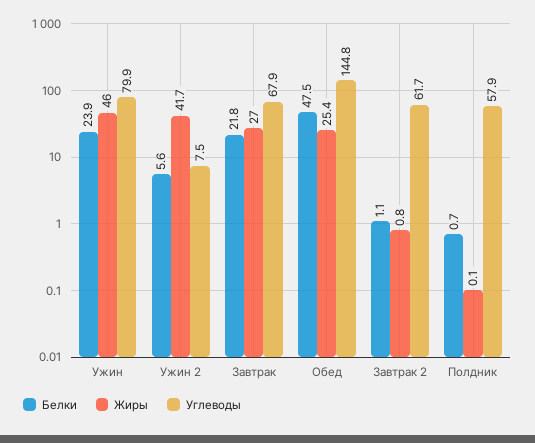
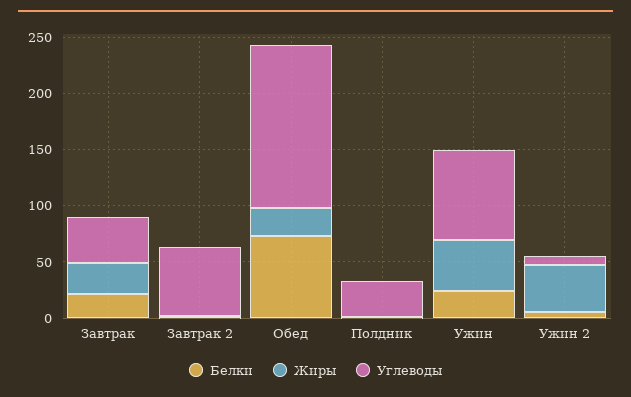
Углеводы, Завтрак: 67.9 -> 40
Белки, Обед: 47.5 -> 70
Углеводы, Полдник: 57.9 -> 30

